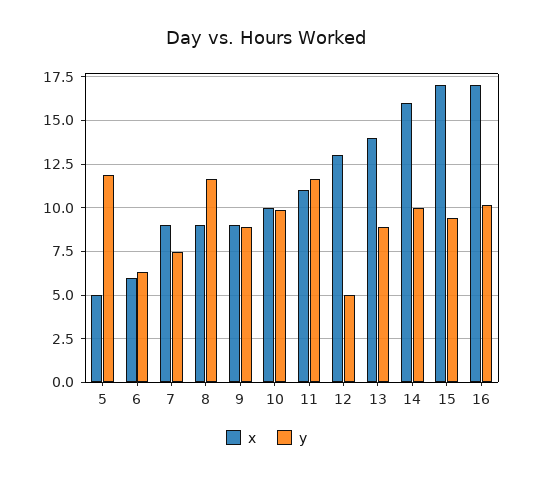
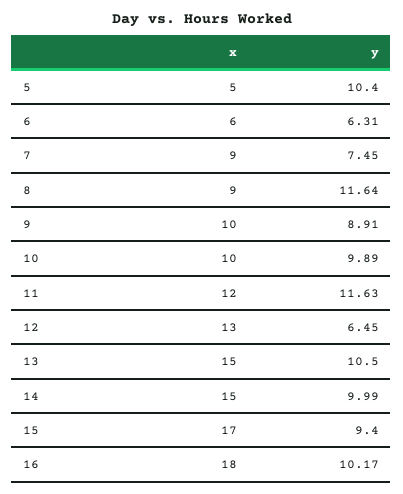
y, 5: 12 -> 10.4
x, 9: 9 -> 10
x, 11: 11 -> 12
y, 12: 5 -> 6.45
x, 13: 14 -> 15
y, 13: 9 -> 10.5
x, 14: 16 -> 15
x, 16: 17 -> 18

